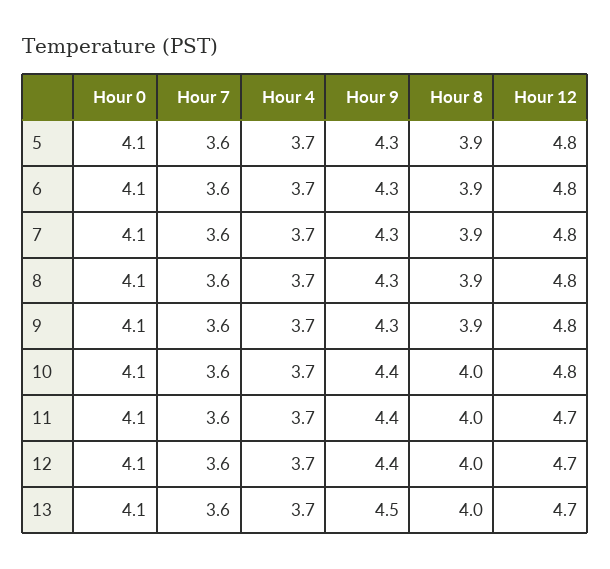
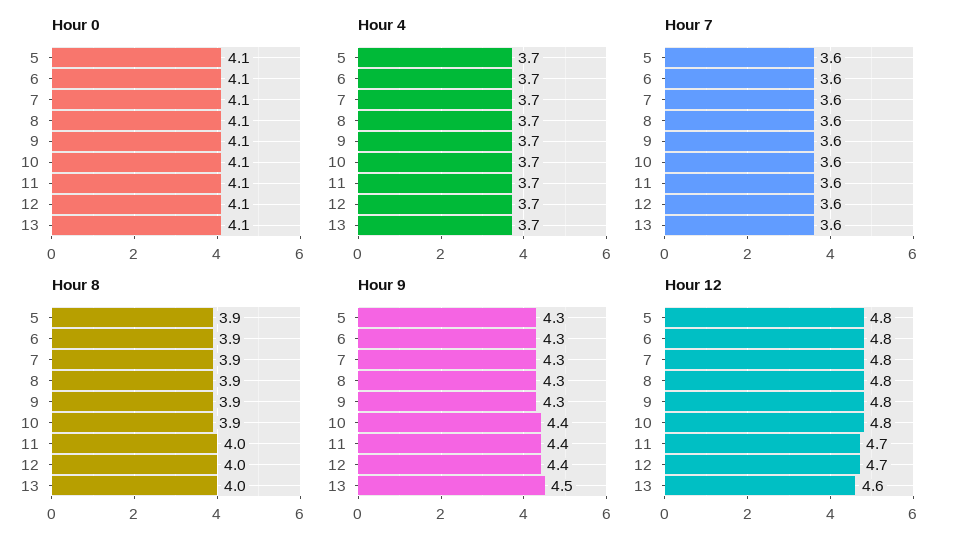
Hour 8, 10: 4 -> 3.9
Hour 12, 13: 4.7 -> 4.6

